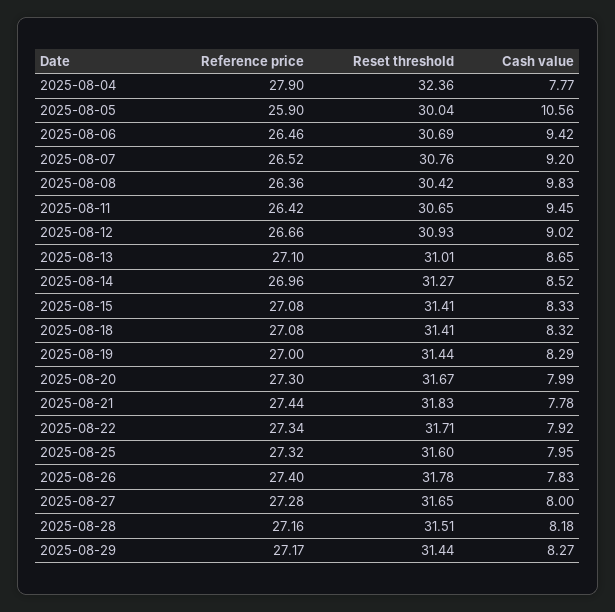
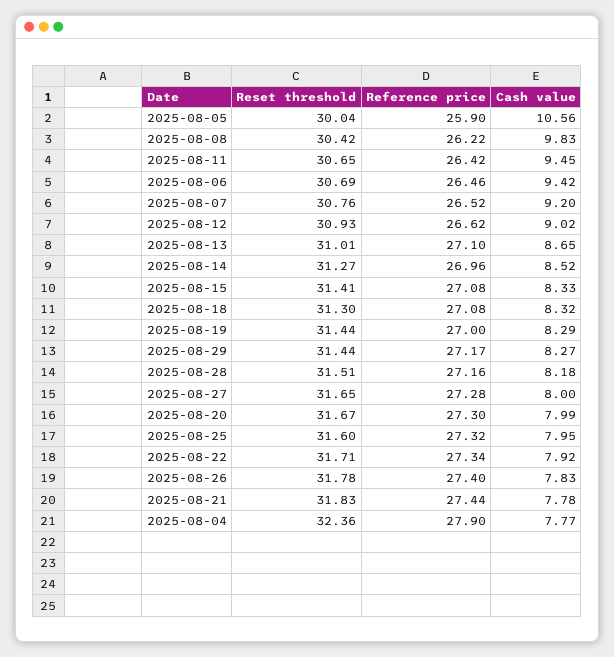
Reference price, 2025-08-08: 26.36 -> 26.22
Reference price, 2025-08-12: 26.66 -> 26.62
Reset threshold, 2025-08-18: 31.41 -> 31.3

